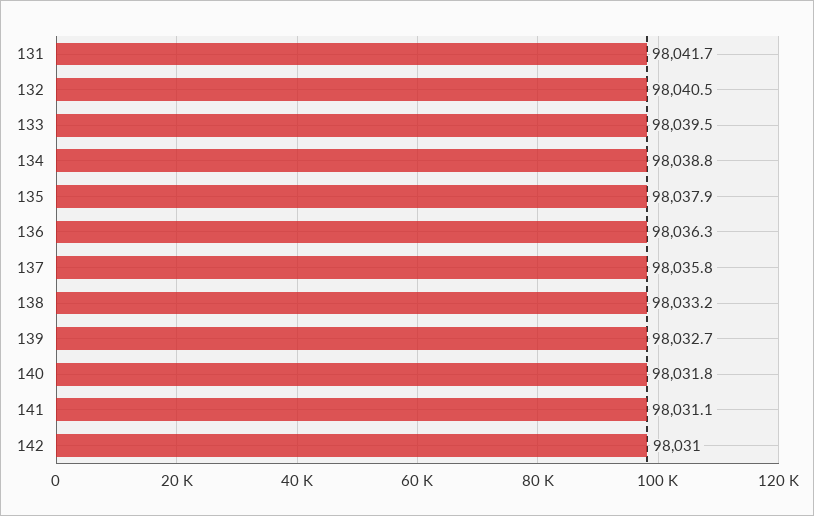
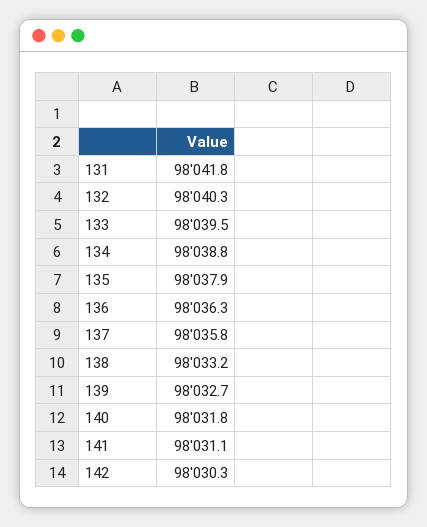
131: 98041.7 -> 98041.8
132: 98040.5 -> 98040.3
142: 98031 -> 98030.3

